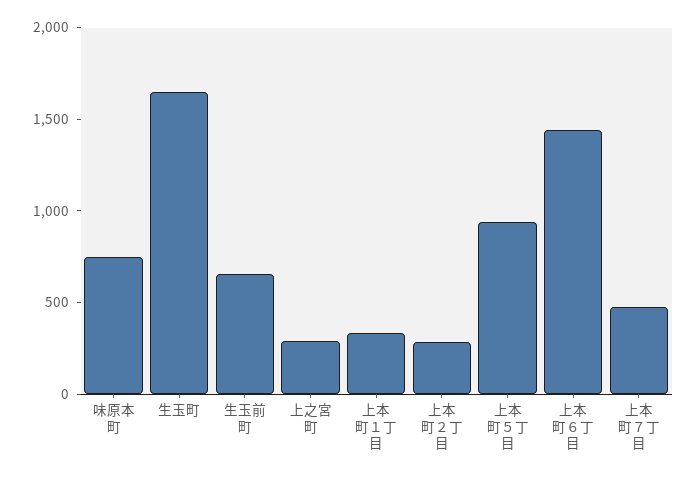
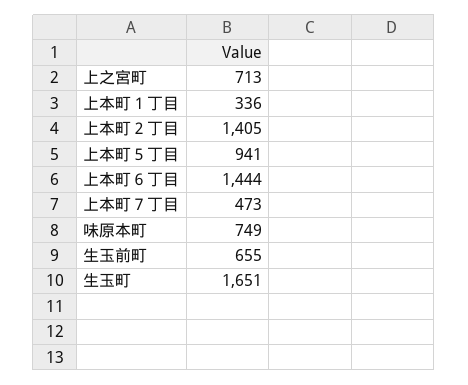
上之宮町: 300 -> 713
上本町２丁目: 300 -> 1405

